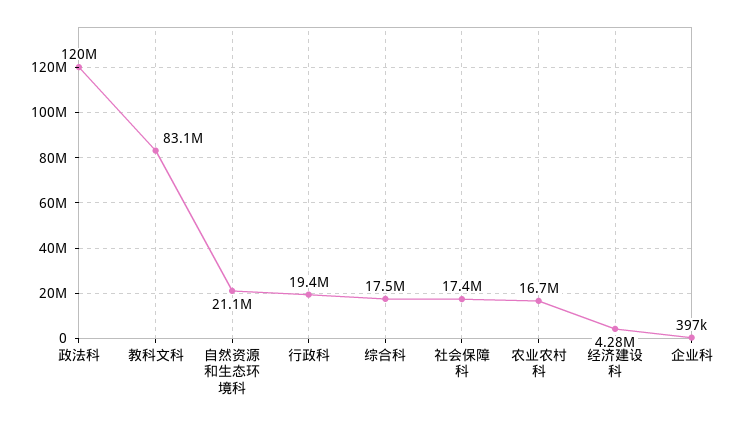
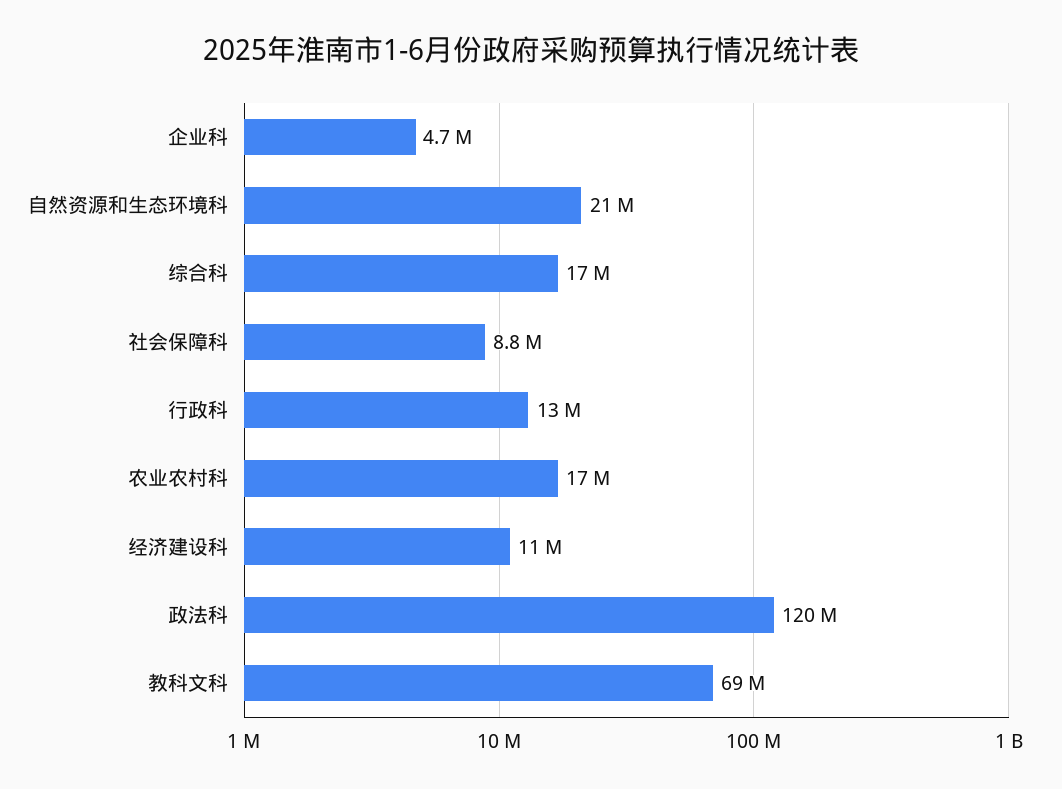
教科文科: 83100000 -> 69000000
行政科: 19400000 -> 13000000
社会保障科: 17400000 -> 8800000
经济建设科: 4280000 -> 11000000
企业科: 397000 -> 4700000

